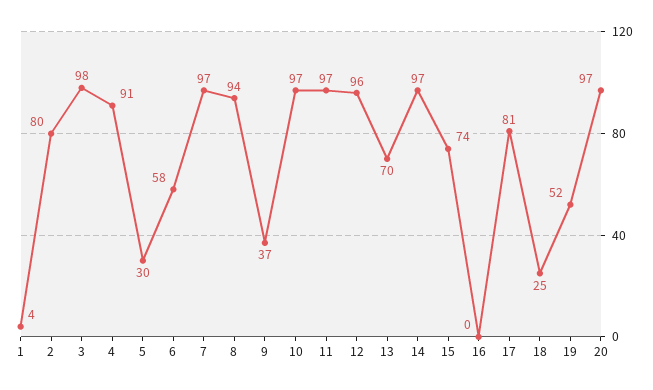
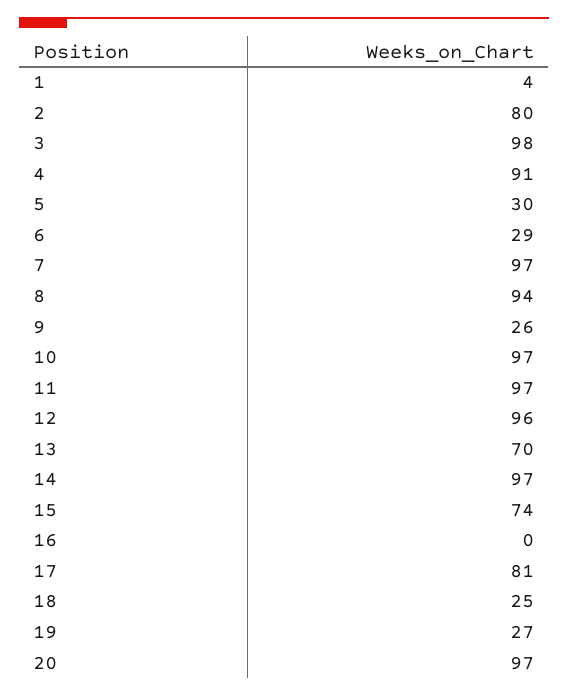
6: 58 -> 29
9: 37 -> 26
19: 52 -> 27

